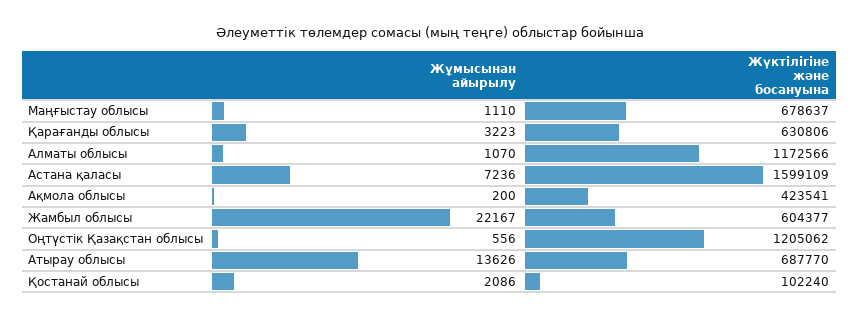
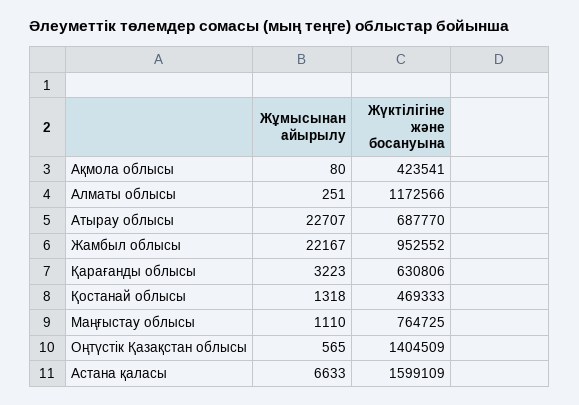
Жүктілігіне және босануына, Маңғыстау облысы: 678637 -> 764725
Жұмысынан айырылу, Алматы облысы: 1070 -> 251
Жұмысынан айырылу, Астана қаласы: 7236 -> 6633
Жұмысынан айырылу, Ақмола облысы: 200 -> 80
Жүктілігіне және босануына, Жамбыл облысы: 604377 -> 952552
Жұмысынан айырылу, Оңтүстік Қазақстан облысы: 556 -> 565
Жүктілігіне және босануына, Оңтүстік Қазақстан облысы: 1205062 -> 1404509
Жұмысынан айырылу, Атырау облысы: 13626 -> 22707
Жұмысынан айырылу, Қостанай облысы: 2086 -> 1318
Жүктілігіне және босануына, Қостанай облысы: 102240 -> 469333

